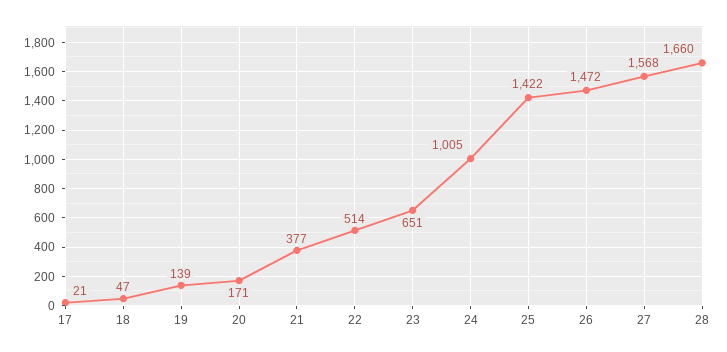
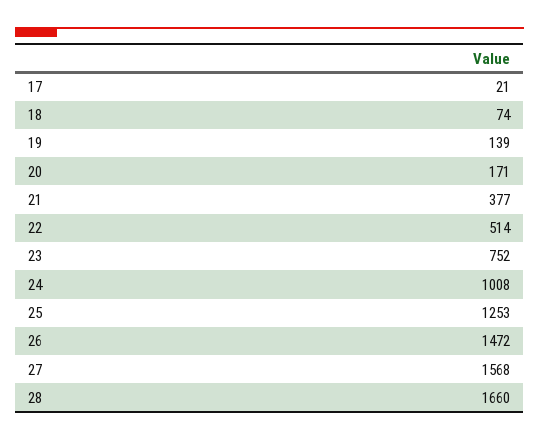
18: 47 -> 74
23: 651 -> 752
24: 1005 -> 1008
25: 1422 -> 1253

